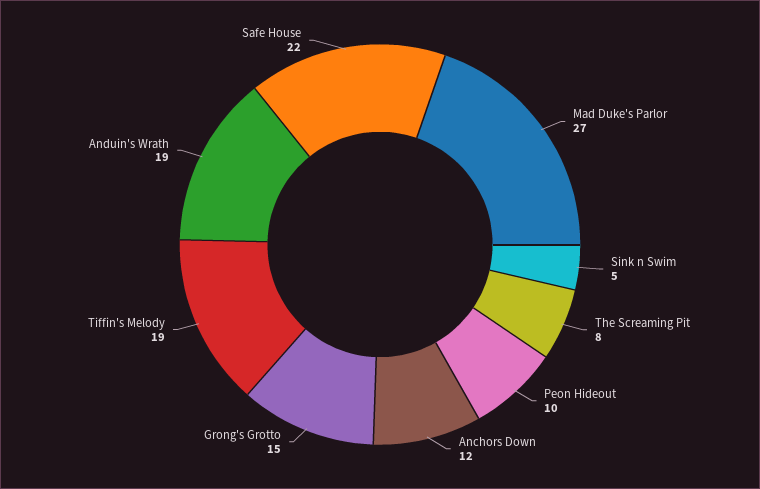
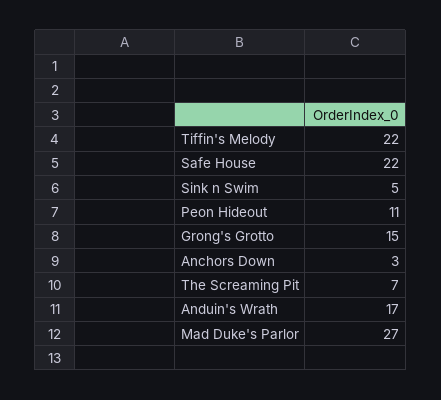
The Screaming Pit: 8 -> 7
Peon Hideout: 10 -> 11
Anchors Down: 12 -> 3
Tiffin's Melody: 19 -> 22
Anduin's Wrath: 19 -> 17

